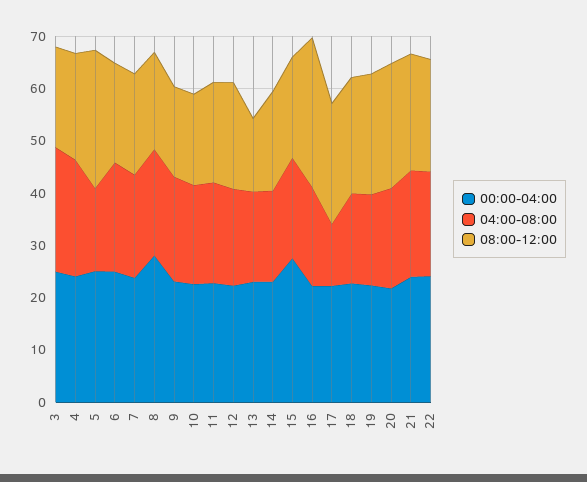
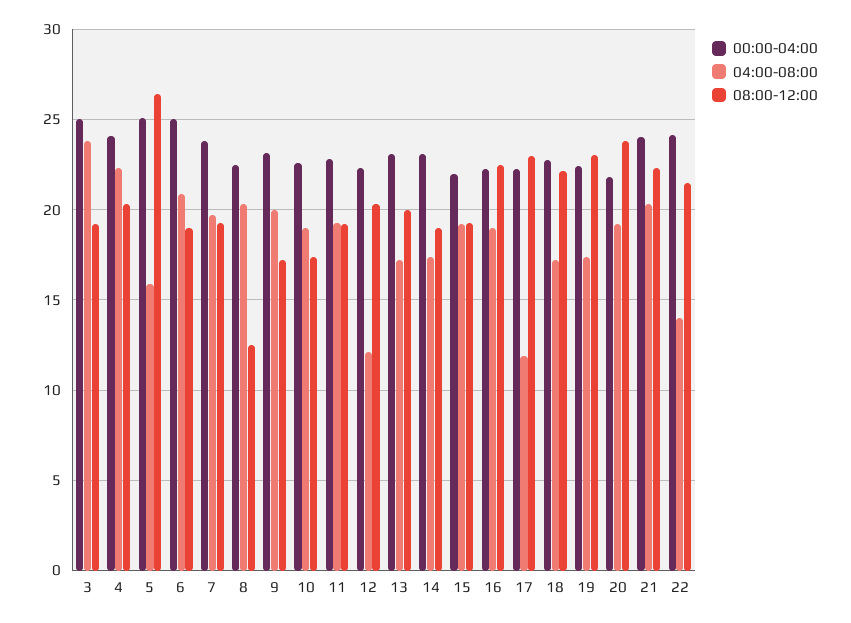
00:00-04:00, 8: 28 -> 22.5
08:00-12:00, 8: 18 -> 12.5
04:00-08:00, 12: 18 -> 12
08:00-12:00, 13: 14 -> 20
00:00-04:00, 15: 28 -> 22
08:00-12:00, 16: 28 -> 22.5
04:00-08:00, 22: 20 -> 14

